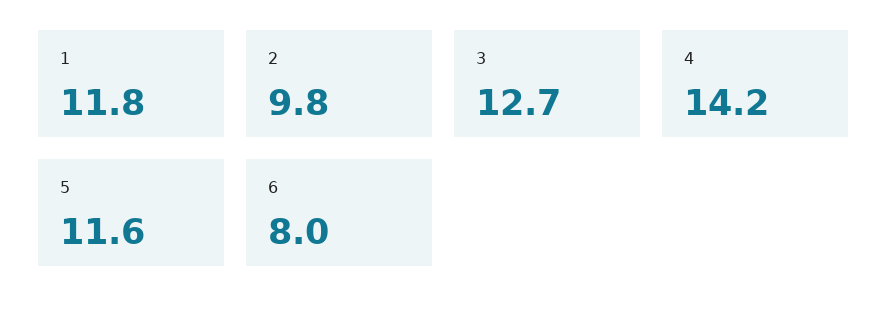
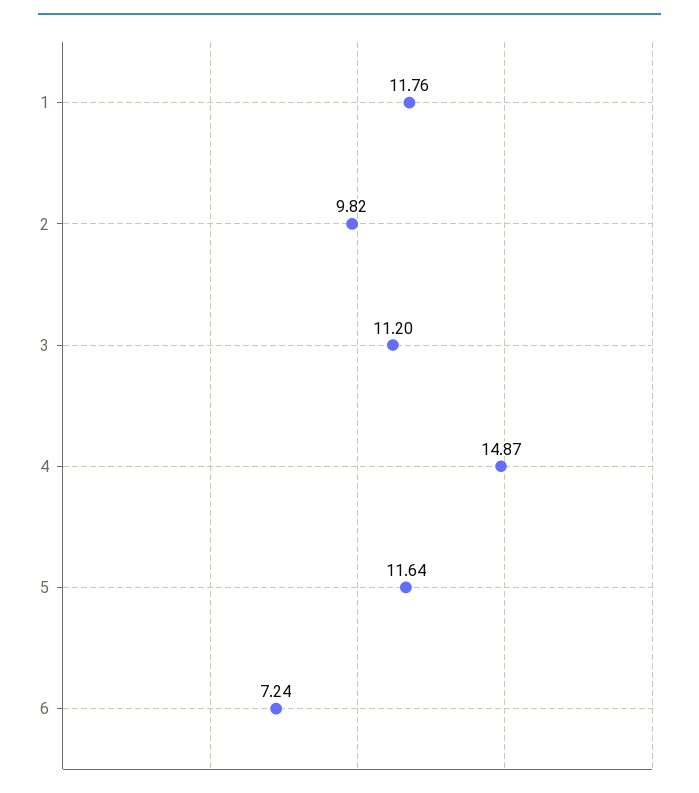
3: 12.7 -> 11.2
4: 14.2 -> 14.87
6: 8 -> 7.24

